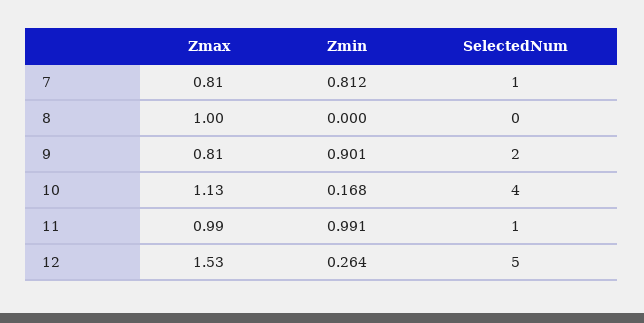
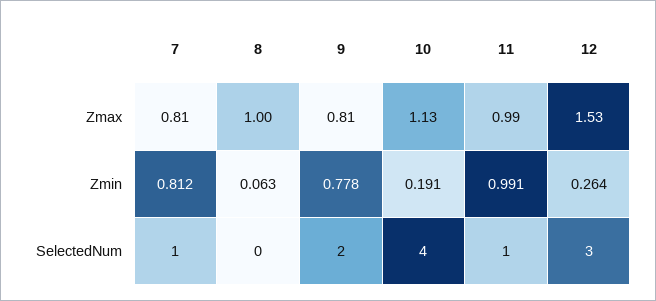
Zmin, 8: 0 -> 0.063
Zmin, 9: 0.901 -> 0.778
Zmin, 10: 0.168 -> 0.191
SelectedNum, 12: 5 -> 3

